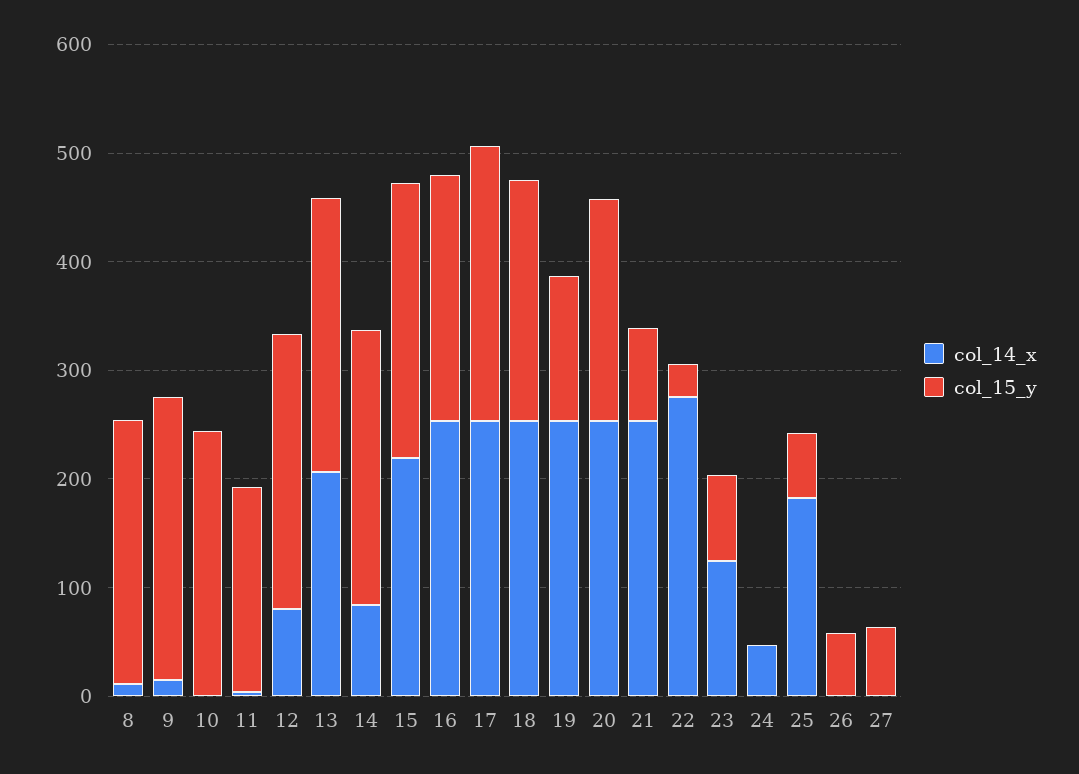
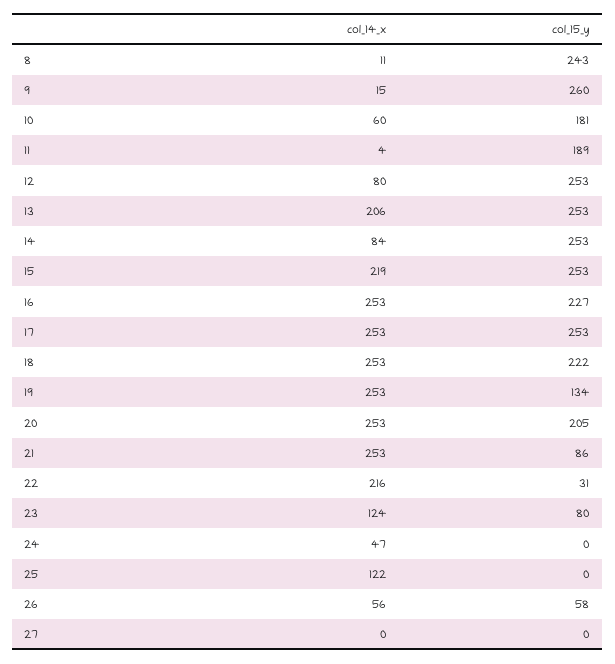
col_14_x, 10: 0 -> 60
col_15_y, 10: 240 -> 181
col_14_x, 22: 280 -> 216
col_14_x, 25: 180 -> 122
col_15_y, 25: 60 -> 0
col_14_x, 26: 0 -> 56
col_15_y, 27: 60 -> 0

